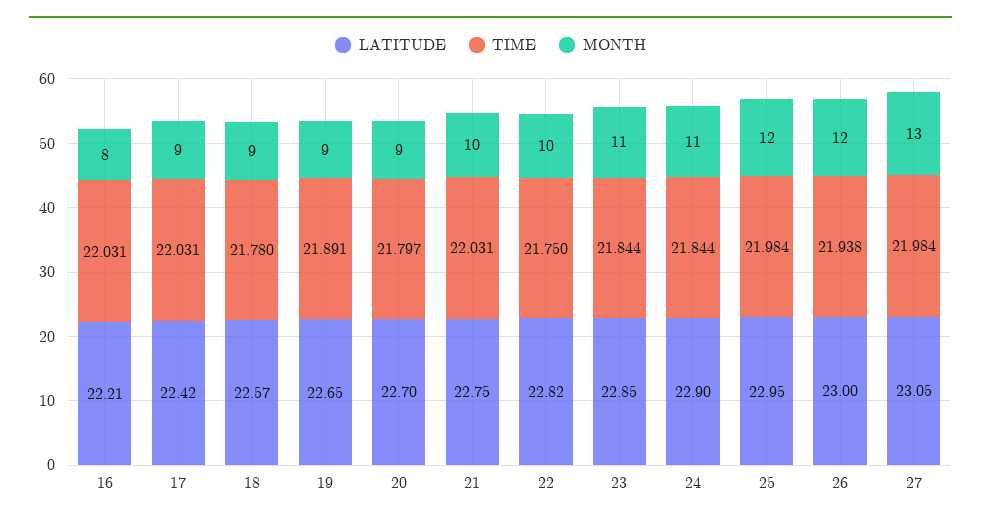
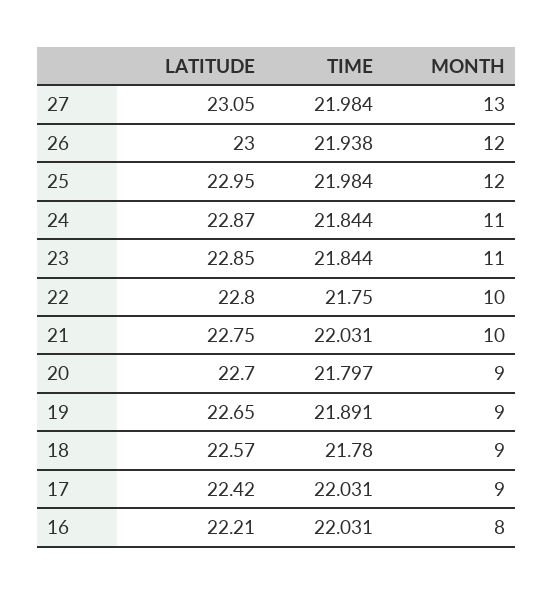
LATITUDE, 22: 22.82 -> 22.8
LATITUDE, 24: 22.9 -> 22.87

